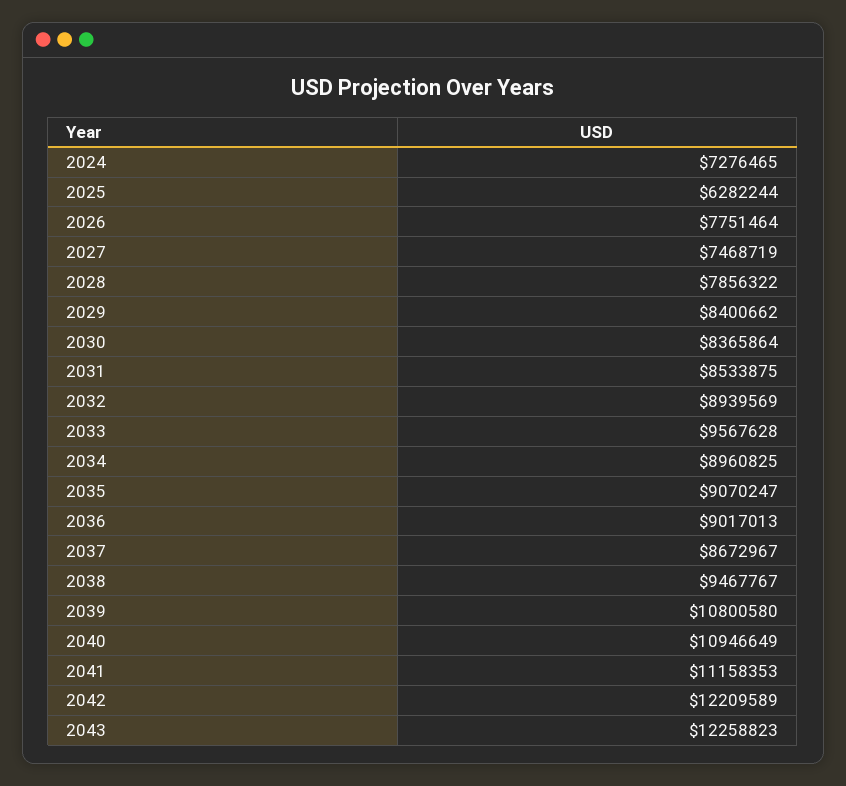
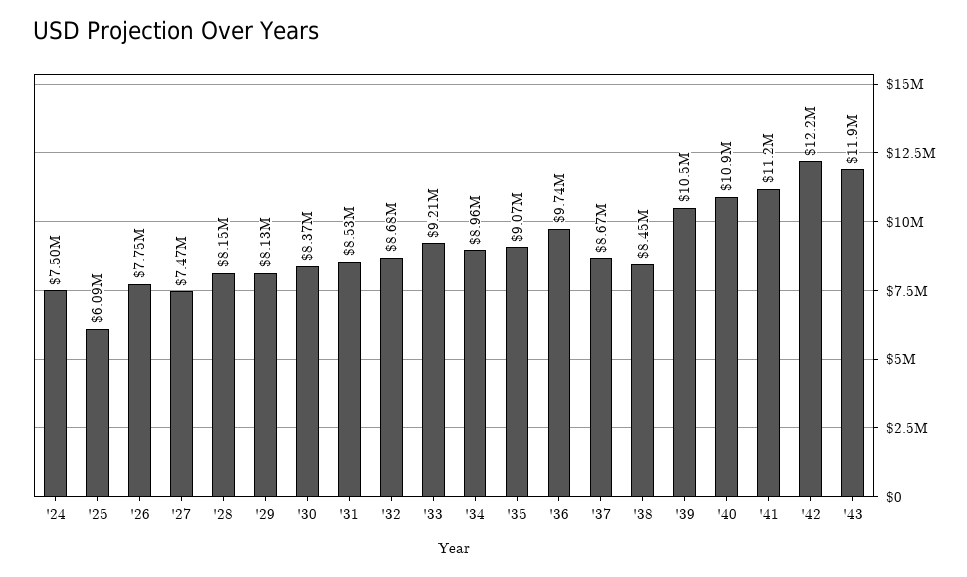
2024: 7276465 -> 7500000
2025: 6282244 -> 6090000
2028: 7856322 -> 8150000
2029: 8400662 -> 8130000
2032: 8939569 -> 8680000
2033: 9567628 -> 9210000
2036: 9017013 -> 9740000
2038: 9467767 -> 8450000
2039: 10800580 -> 10500000
2043: 12258823 -> 11900000

